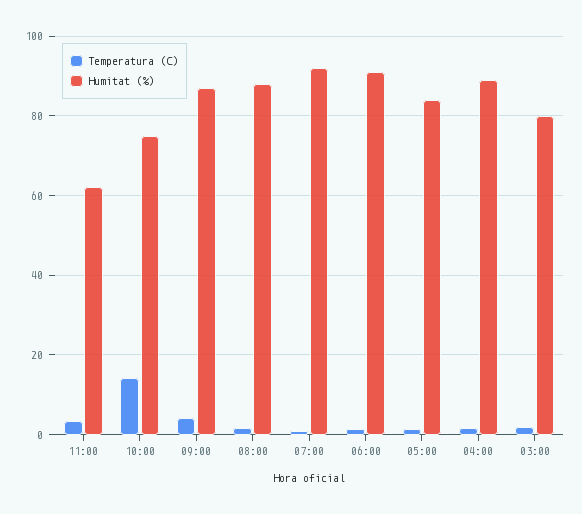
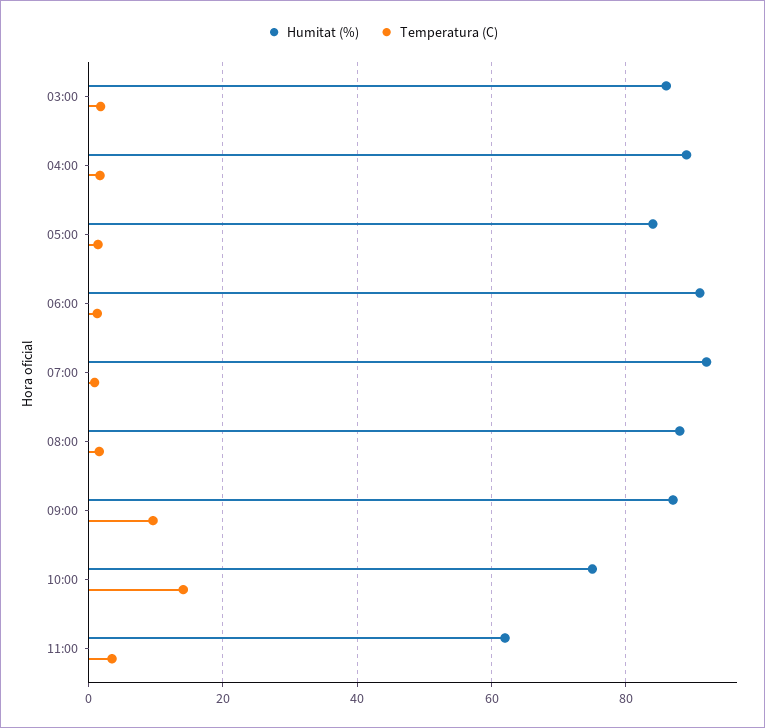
Temperatura (C), 09:00: 4 -> 10
Humitat (%), 03:00: 80 -> 86

